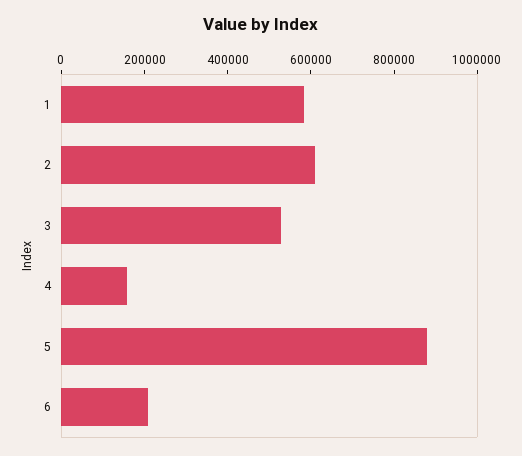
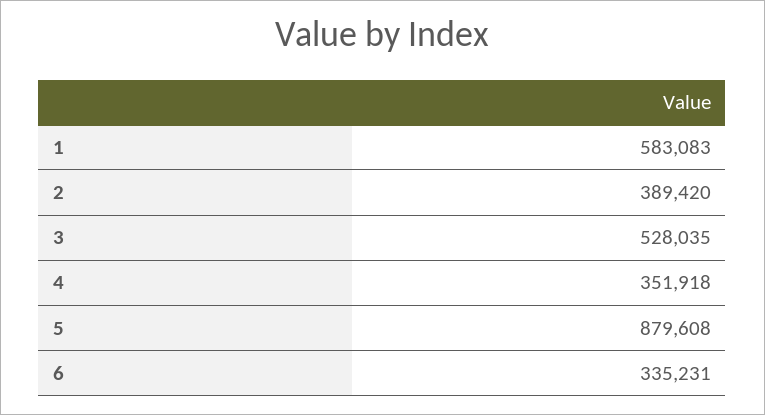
2: 600000 -> 389420
4: 150000 -> 351918
6: 200000 -> 335231

